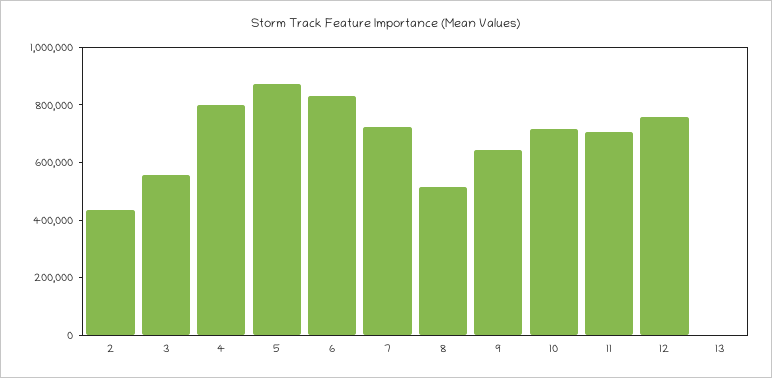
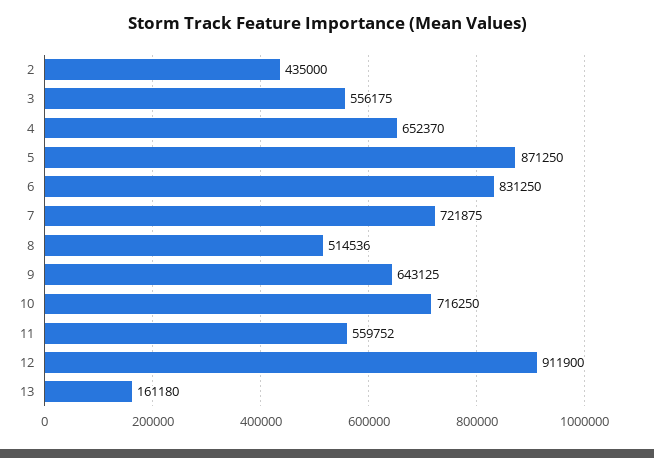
4: 800000 -> 652370
11: 700000 -> 559752
12: 750000 -> 911900
13: 0 -> 161180

